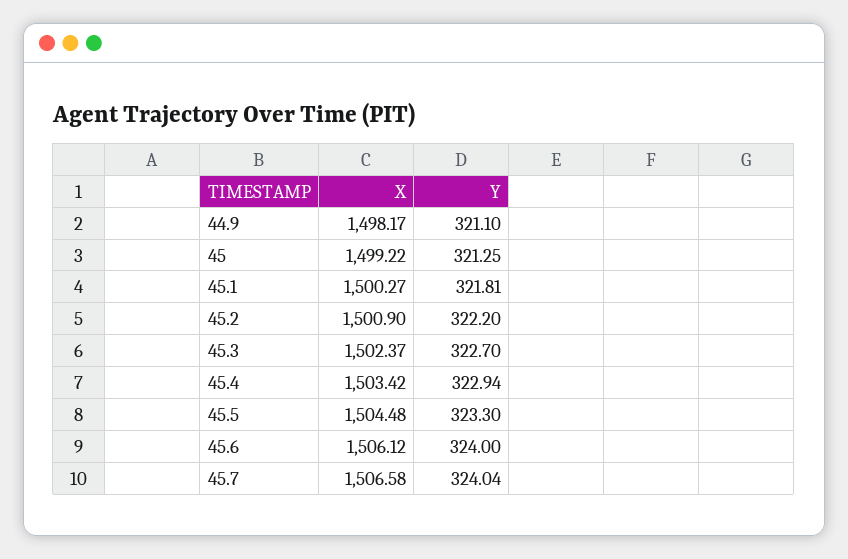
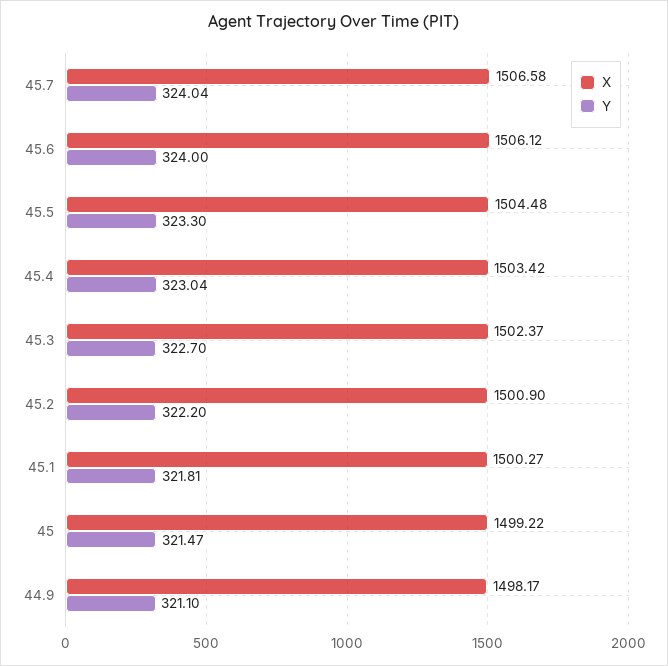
Y, 45: 321.25 -> 321.47
Y, 45.4: 322.94 -> 323.04

